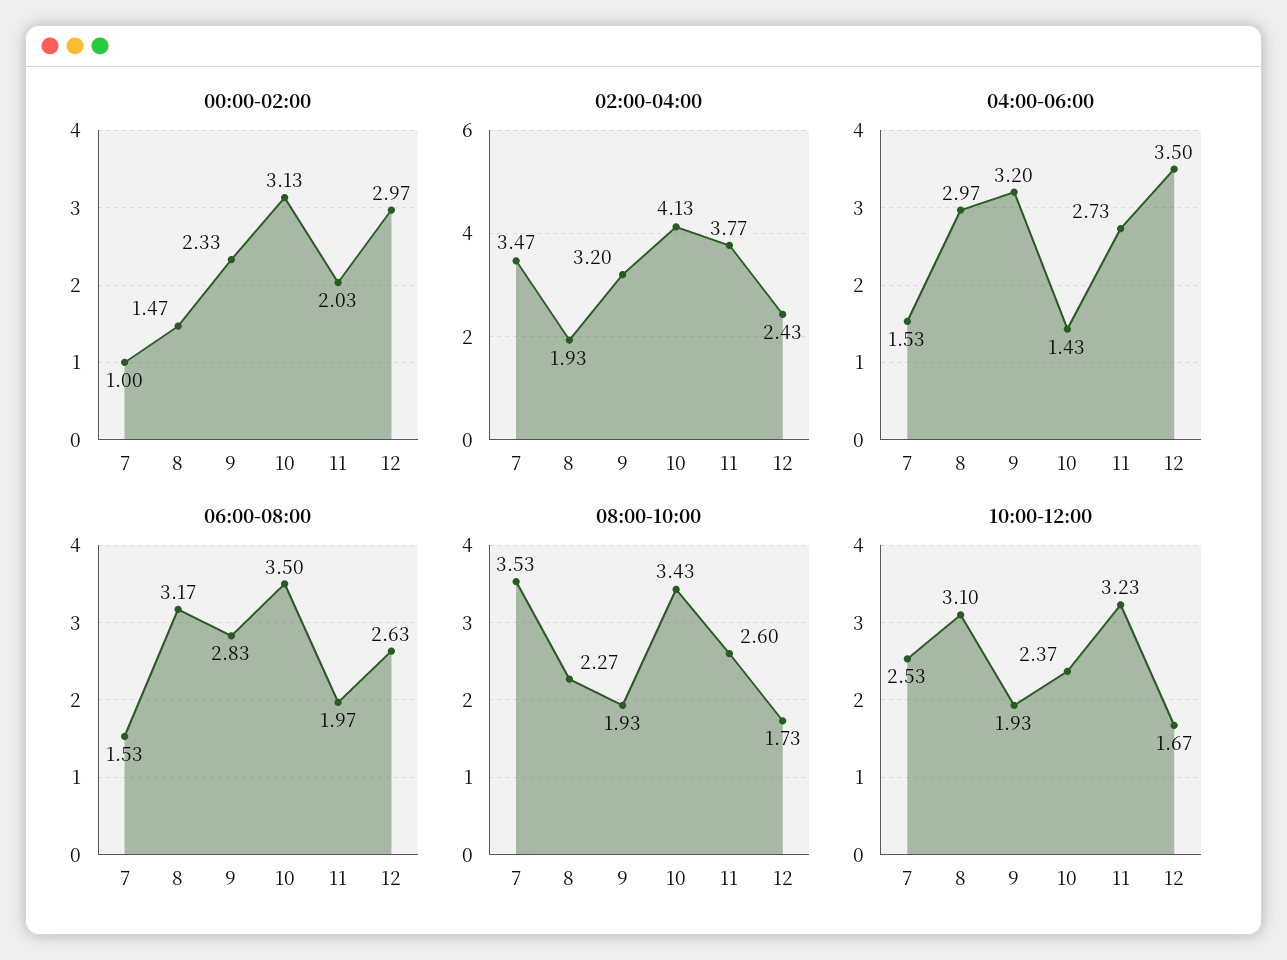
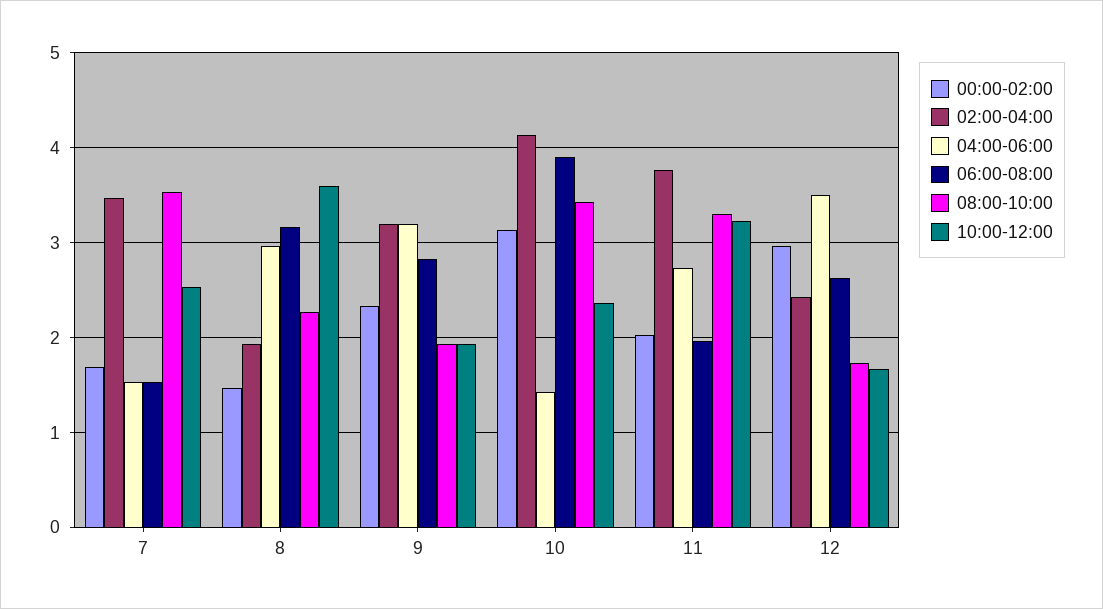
00:00-02:00, 7: 1 -> 1.7
06:00-08:00, 10: 3.5 -> 3.9
08:00-10:00, 11: 2.6 -> 3.3
10:00-12:00, 8: 3.1 -> 3.6

